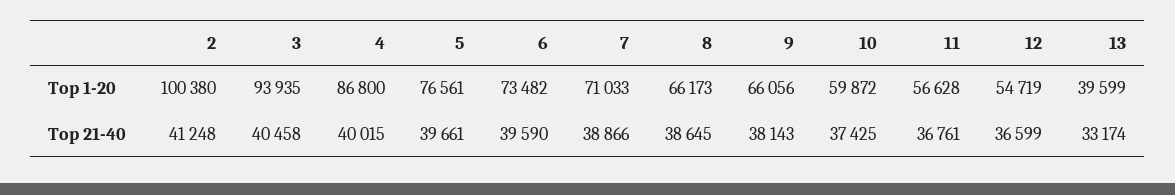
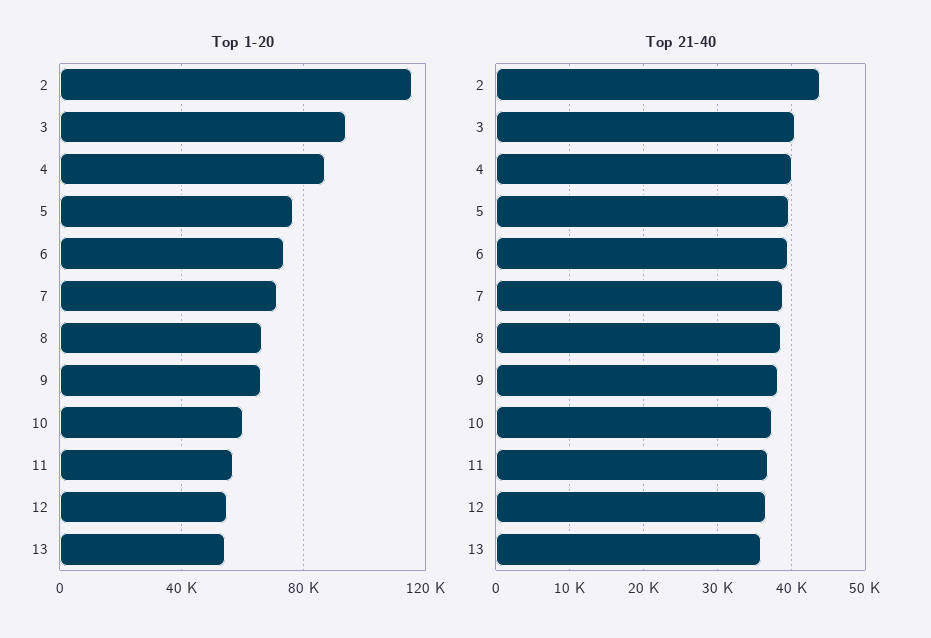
Top 1-20, 2: 100380 -> 115000
Top 1-20, 13: 39599 -> 55000
Top 21-40, 2: 41248 -> 44000
Top 21-40, 13: 33174 -> 36000

